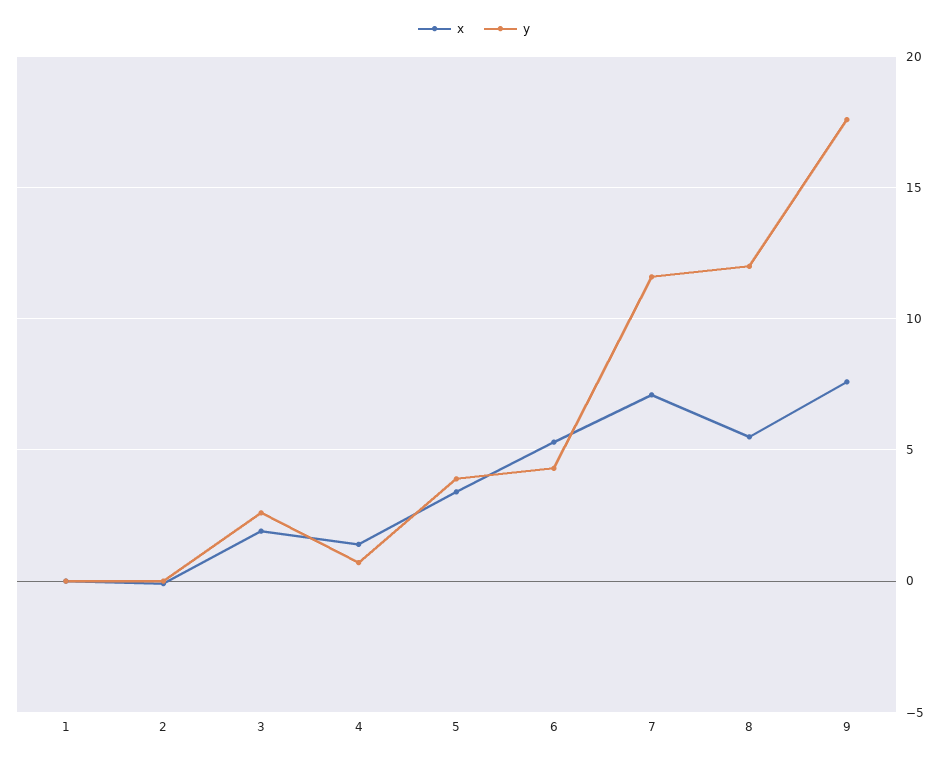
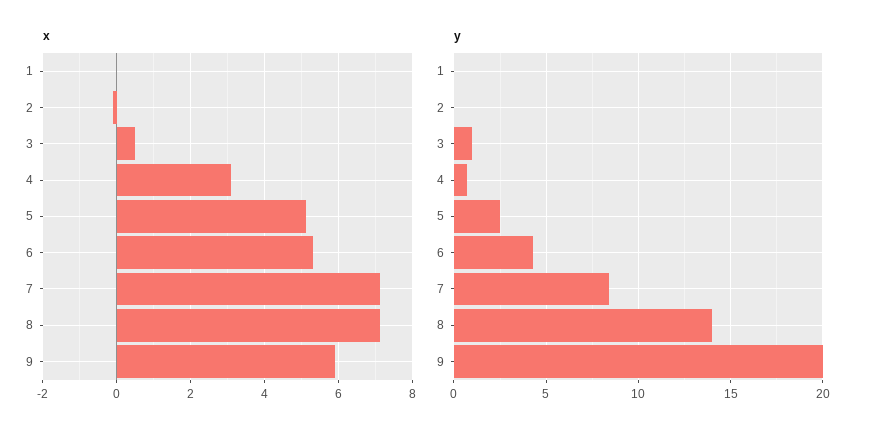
x, 3: 2 -> 0.5
y, 3: 2.5 -> 1
x, 4: 1.5 -> 3
x, 5: 3.5 -> 5
y, 5: 4 -> 2.5
y, 7: 11.5 -> 8.5
x, 8: 5.5 -> 7
y, 8: 12 -> 14
x, 9: 7.5 -> 6
y, 9: 17.5 -> 20

